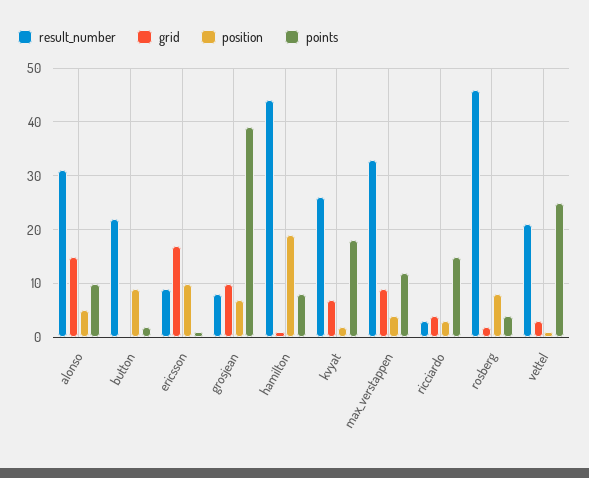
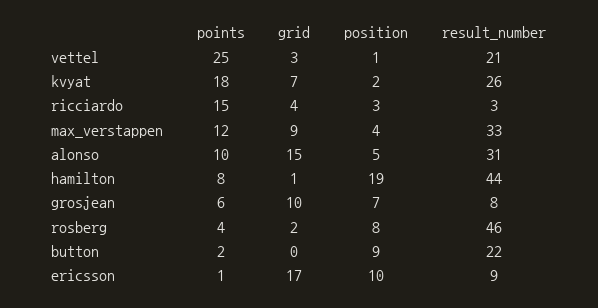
points, grosjean: 40 -> 6

